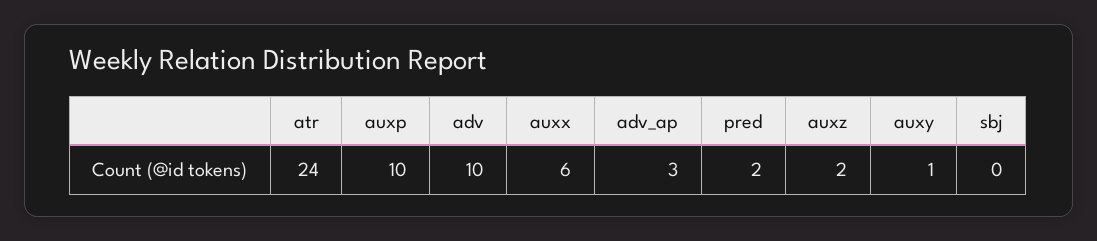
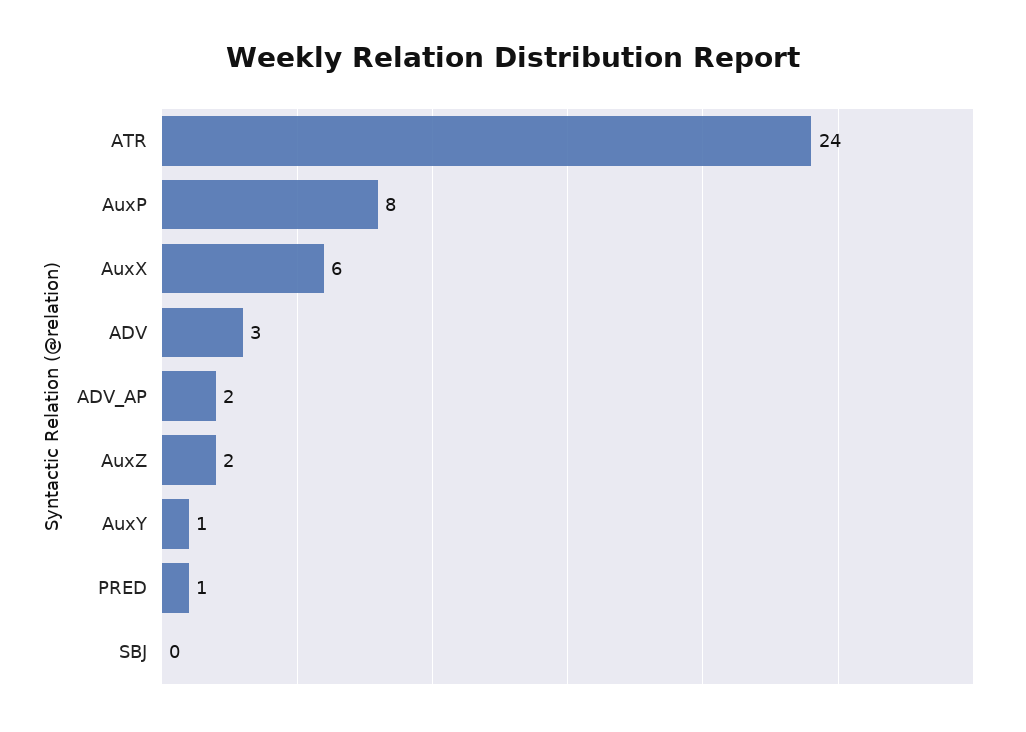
auxp: 10 -> 8
adv: 10 -> 3
adv_ap: 3 -> 2
pred: 2 -> 1

